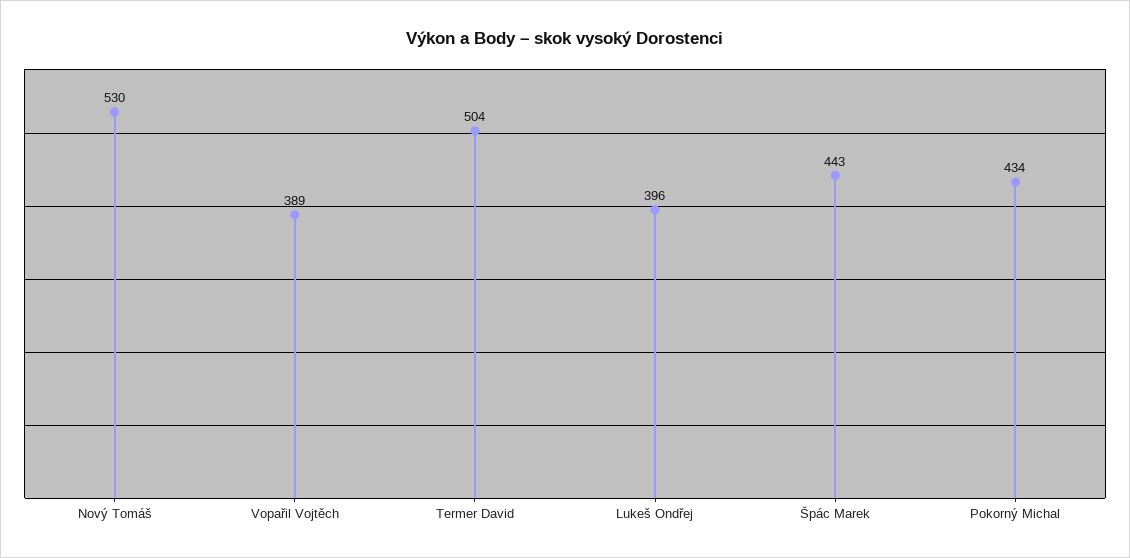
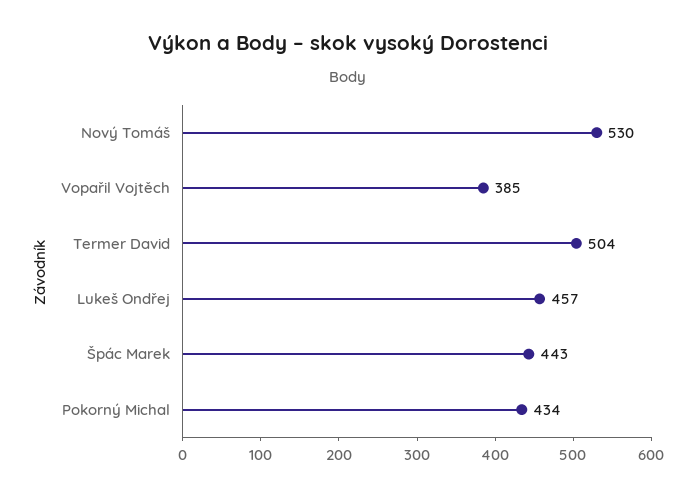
Vopařil Vojtěch: 389 -> 385
Lukeš Ondřej: 396 -> 457

